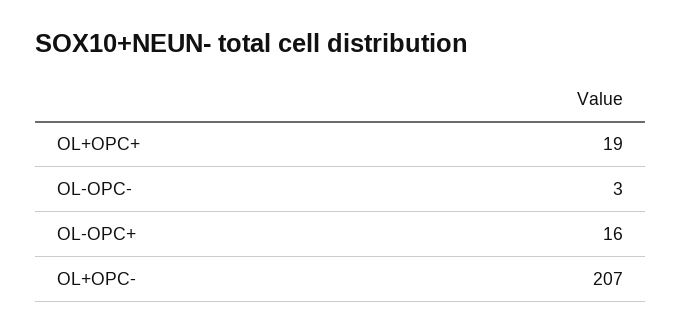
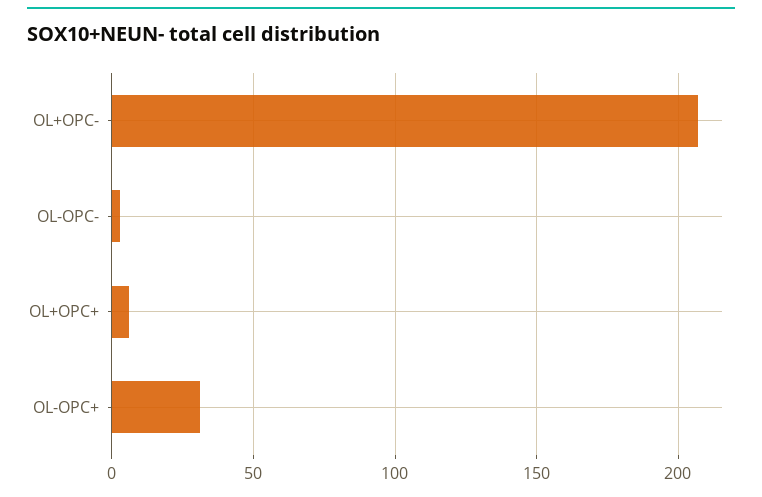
OL+OPC+: 19 -> 5
OL-OPC+: 16 -> 30

